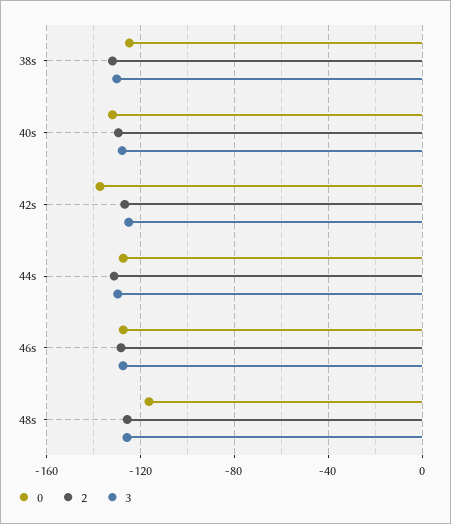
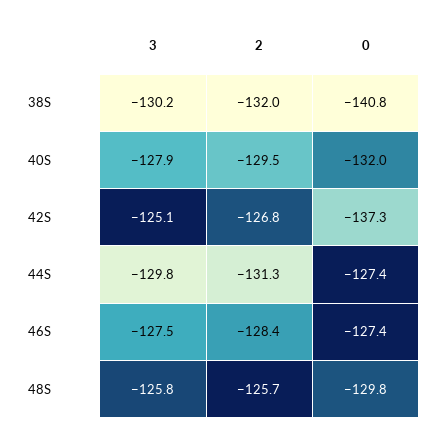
0, 38s: -125 -> -140.8
0, 48s: -115 -> -129.8

